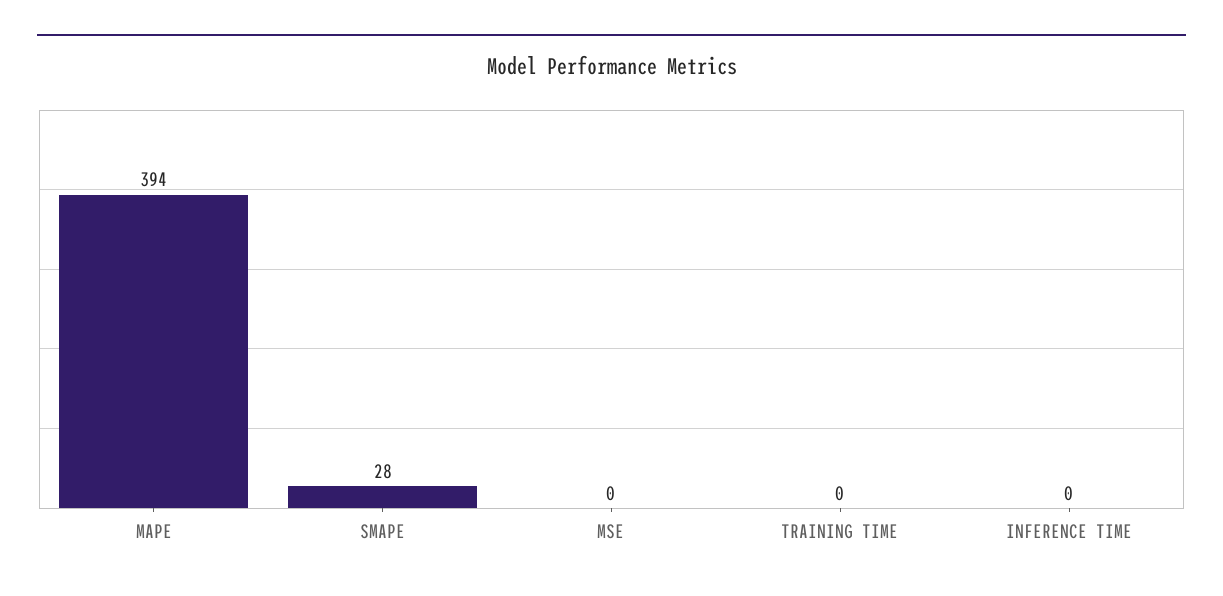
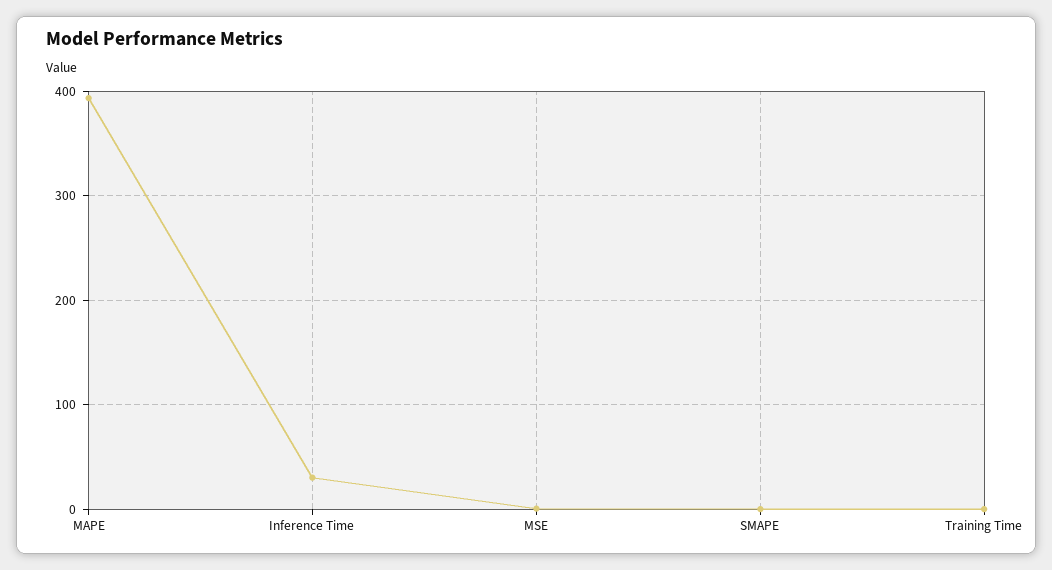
SMAPE: 28 -> 0
INFERENCE TIME: 0 -> 30

